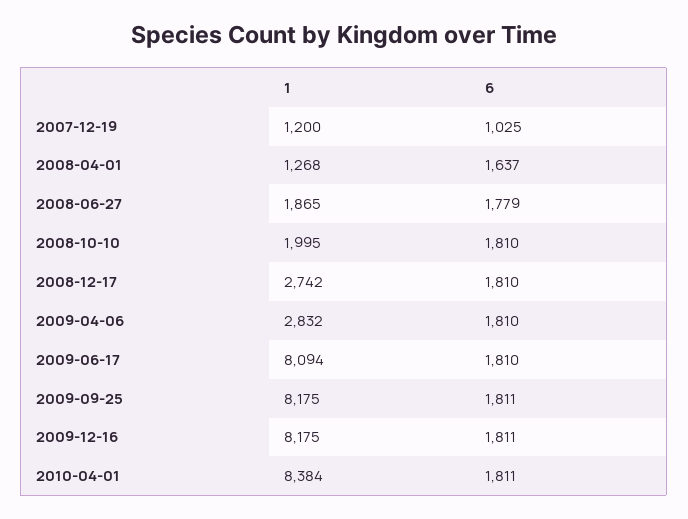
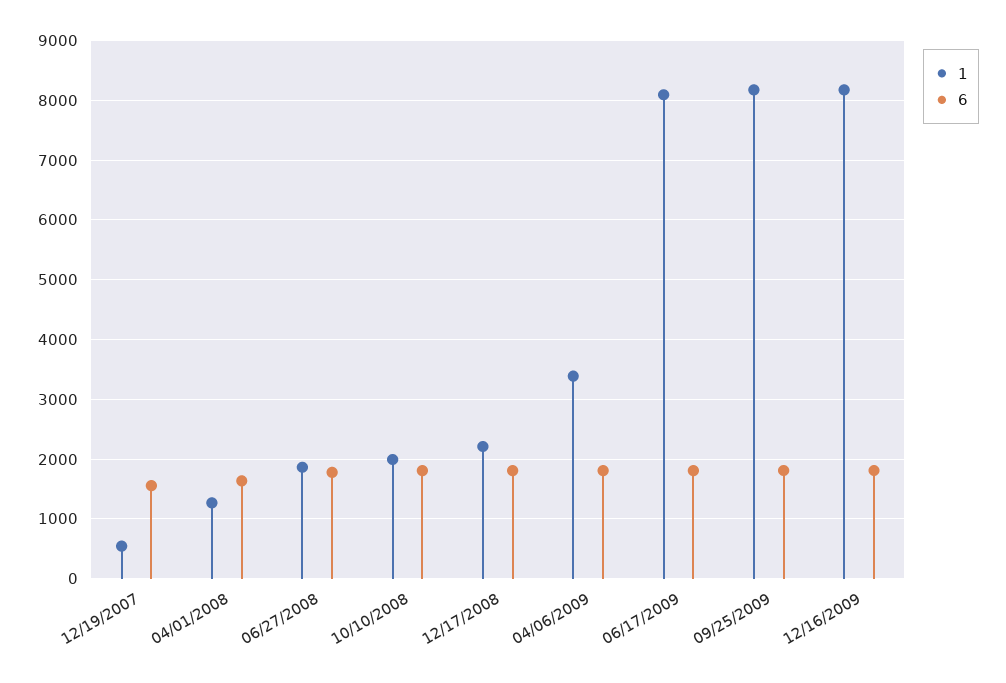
1, 2007-12-19: 1200 -> 600
6, 2007-12-19: 1025 -> 1600
1, 2008-12-17: 2742 -> 2200
1, 2009-04-06: 2832 -> 3400
1, 2010-04-01: 8384 -> none
6, 2010-04-01: 1811 -> none

